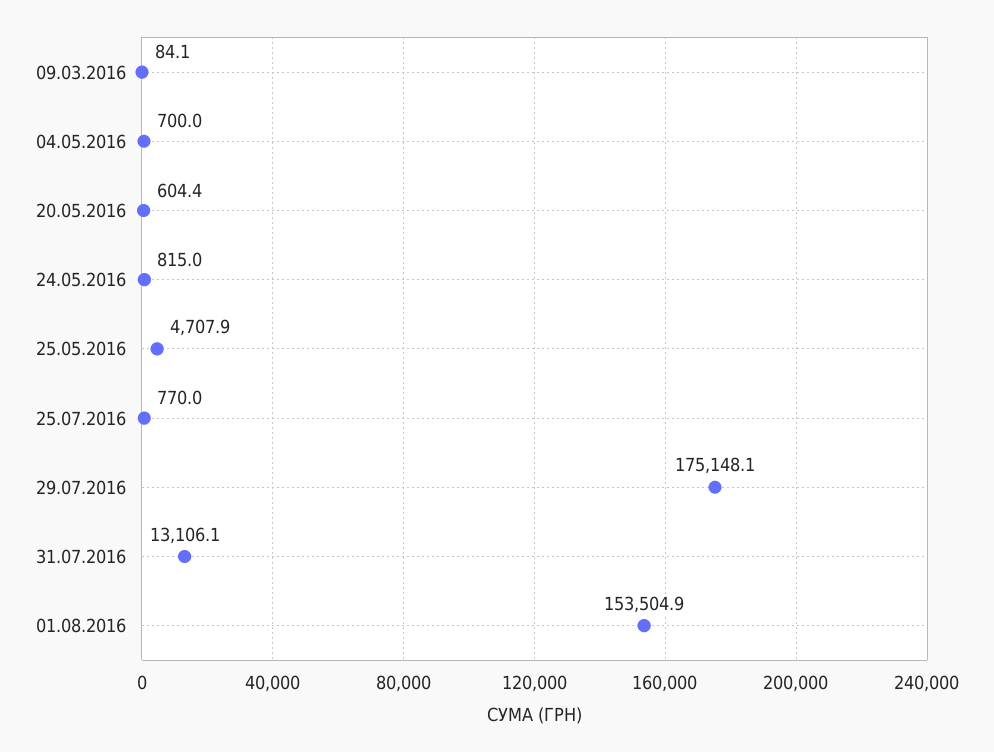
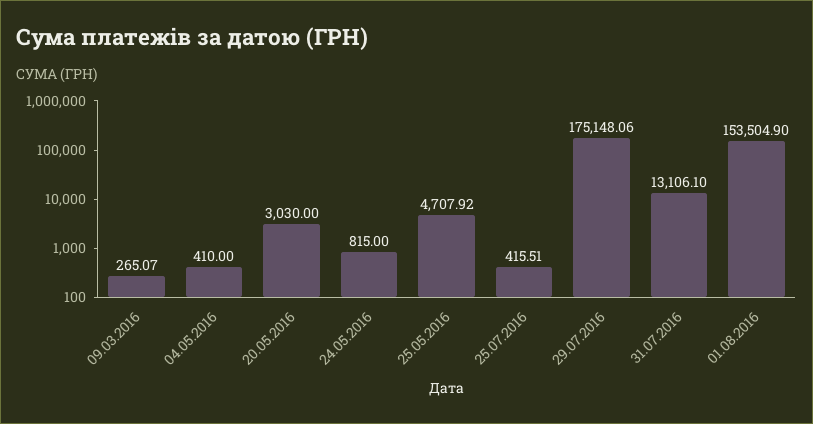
09.03.2016: 84.1 -> 265.07
04.05.2016: 700 -> 410
20.05.2016: 604.4 -> 3030
25.07.2016: 770 -> 415.51

